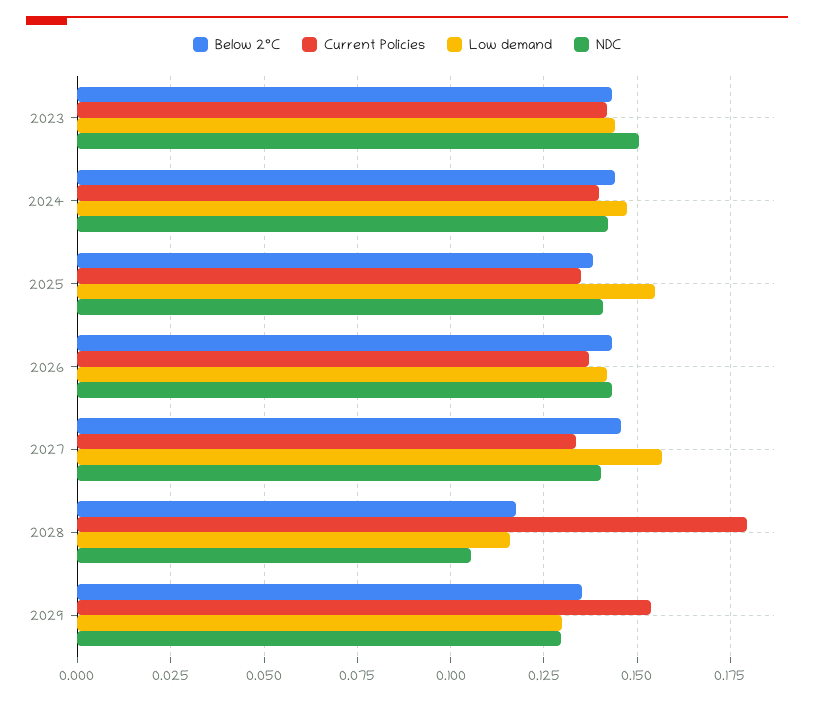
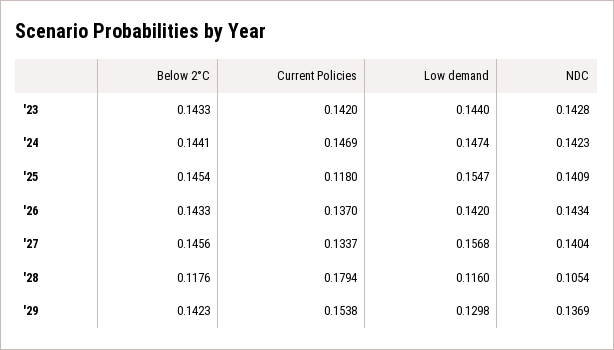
NDC, 2023: 0.15 -> 0.1428
Current Policies, 2024: 0.14 -> 0.1469
Below 2°C, 2025: 0.1375 -> 0.1454
Current Policies, 2025: 0.135 -> 0.118
Below 2°C, 2029: 0.135 -> 0.1423
NDC, 2029: 0.13 -> 0.1369

